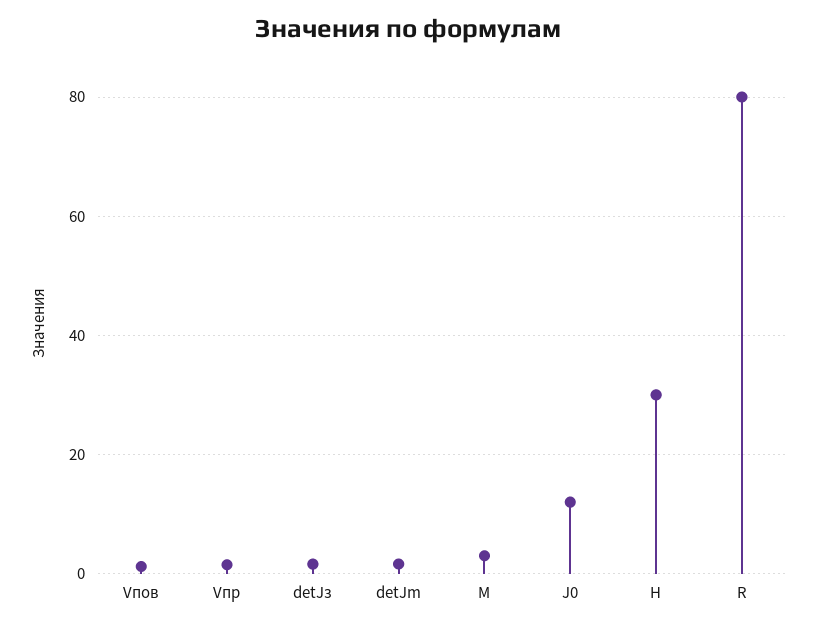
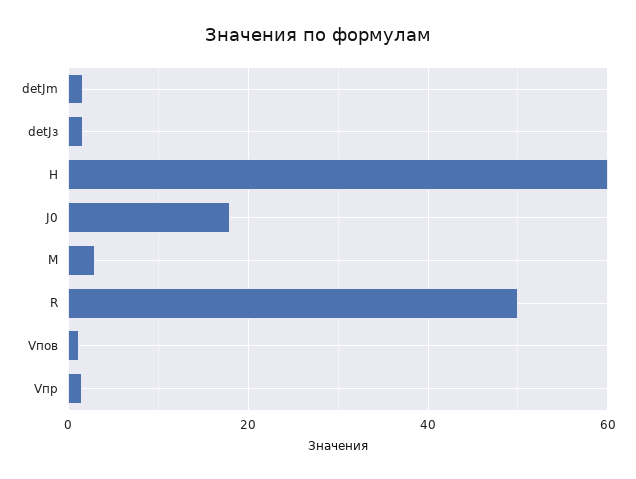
J0: 12 -> 18
H: 30 -> 60
R: 80 -> 50

